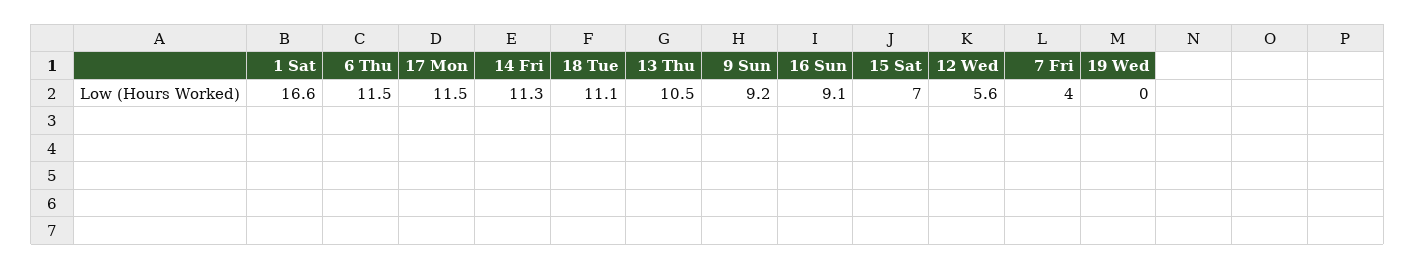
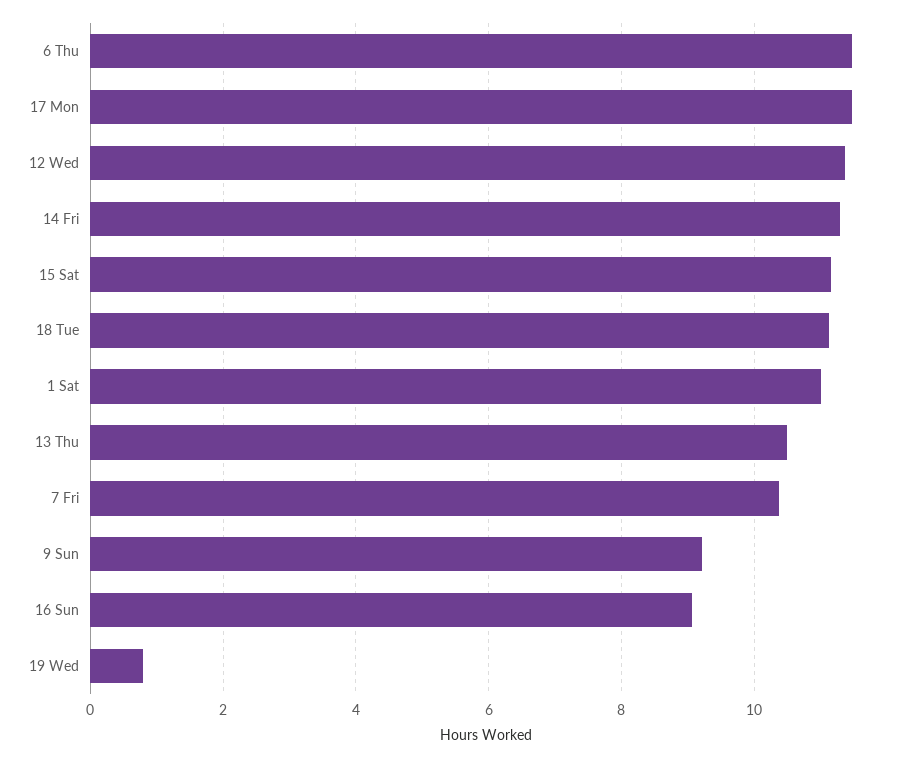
1 Sat: 16.6 -> 11
15 Sat: 7 -> 11.2
12 Wed: 5.6 -> 11.4
7 Fri: 4 -> 10.4
19 Wed: 0 -> 0.8

